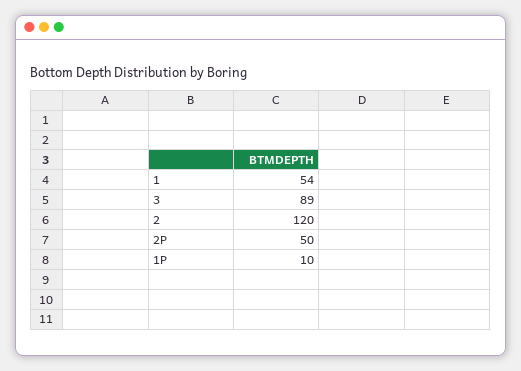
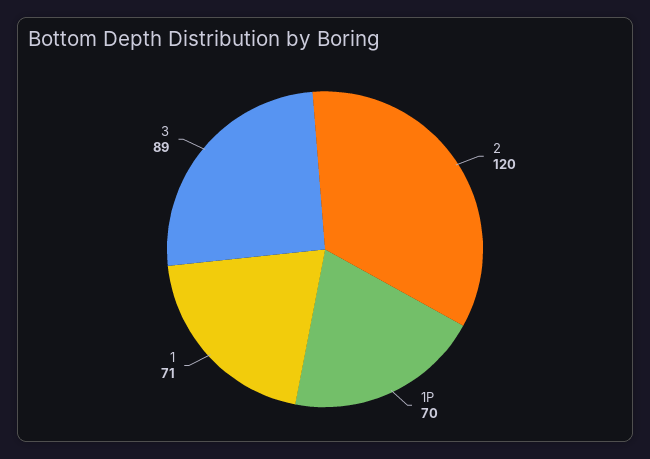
1: 54 -> 71
2P: 50 -> none
1P: 10 -> 70

